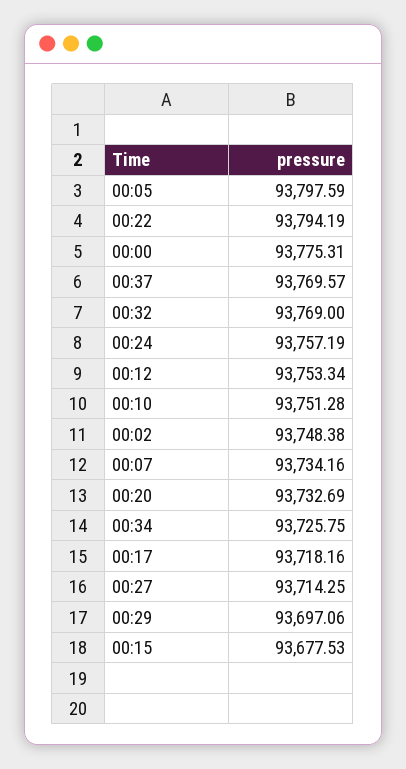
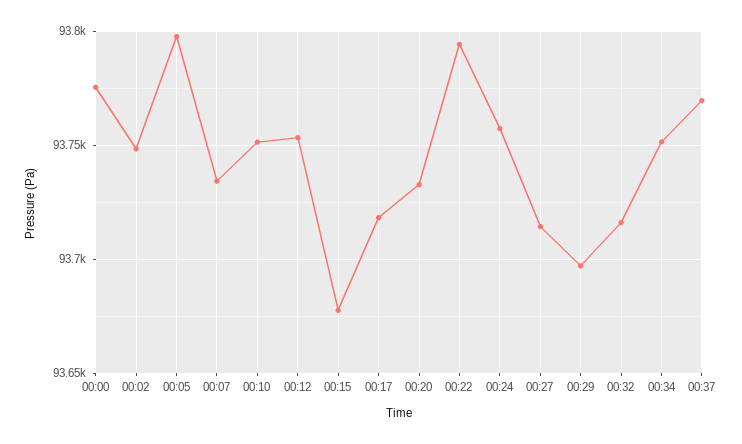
00:32: 93769 -> 93715
00:34: 93725.75 -> 93750

